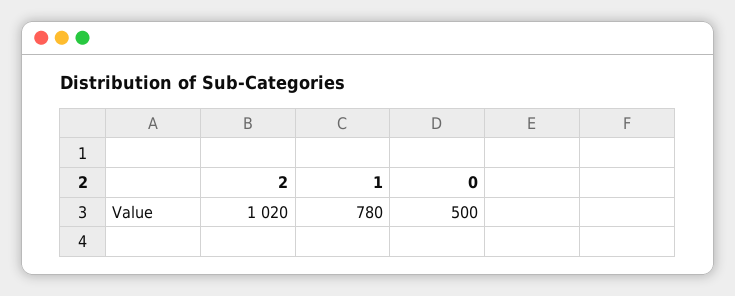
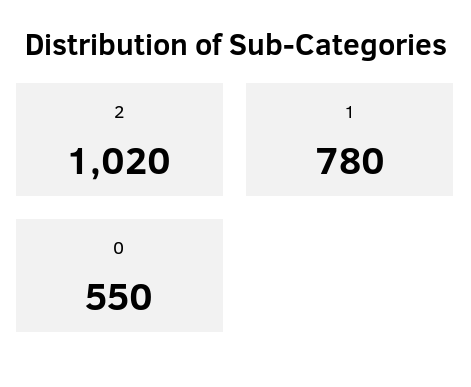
0: 500 -> 550

